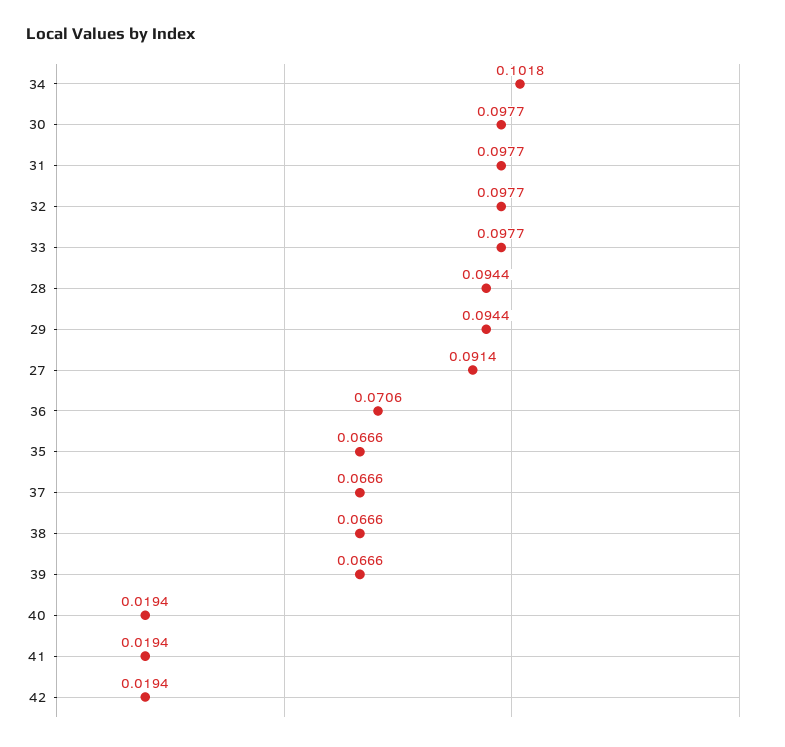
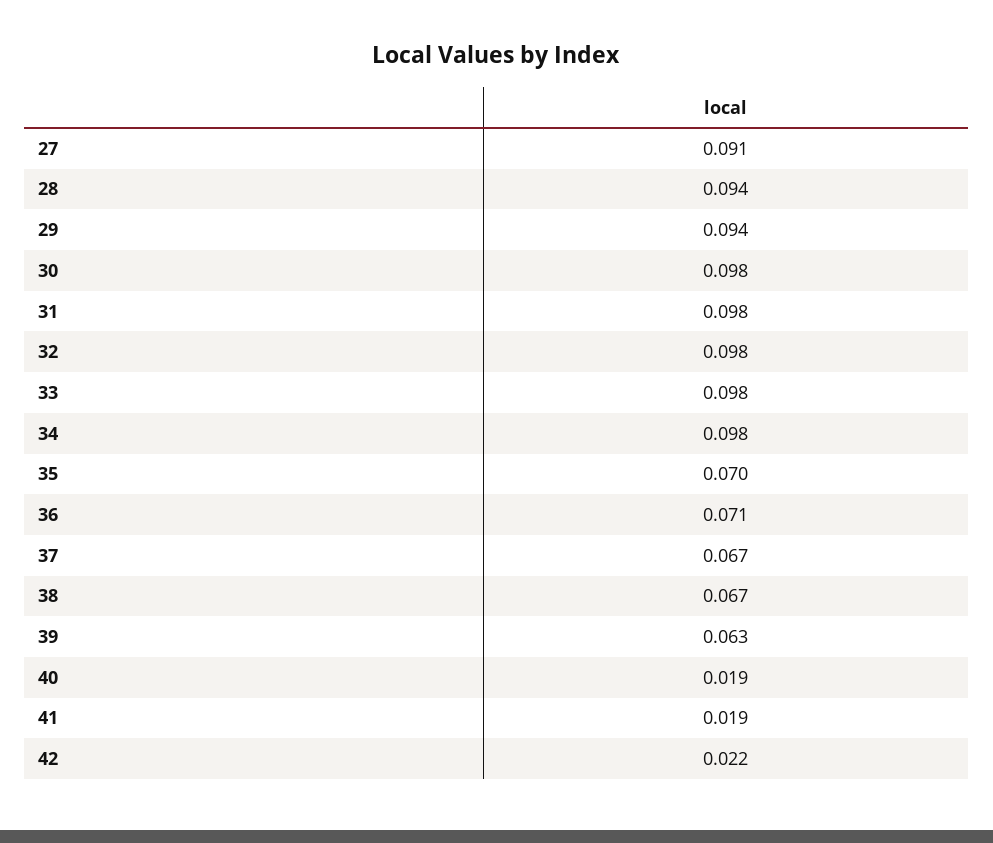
34: 0.1018 -> 0.098
35: 0.0666 -> 0.07
39: 0.0666 -> 0.063
42: 0.0194 -> 0.022

